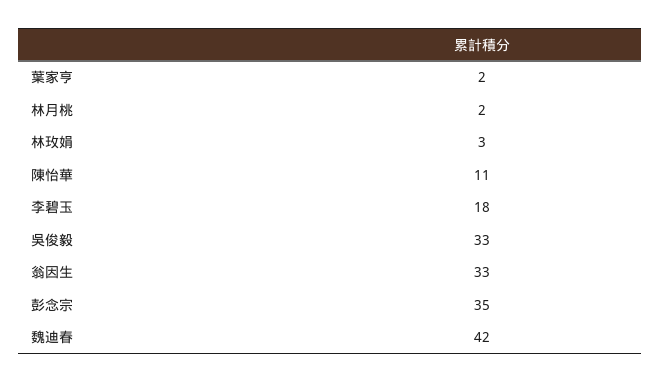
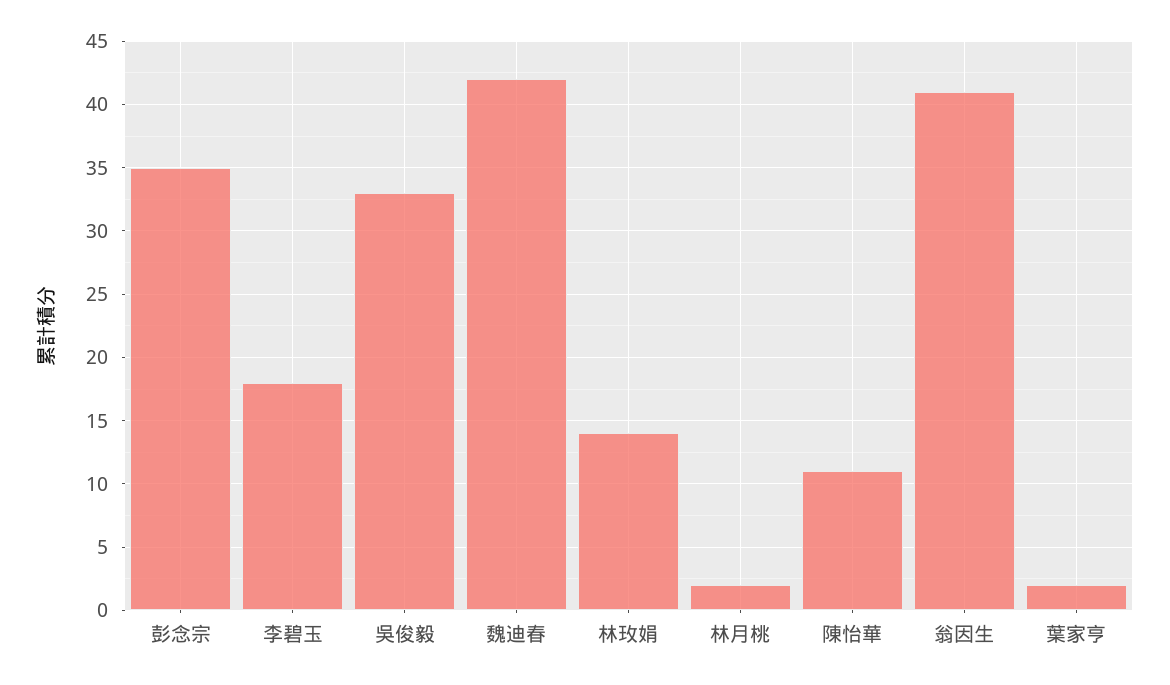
林玫娟: 3 -> 14
翁因生: 33 -> 41

